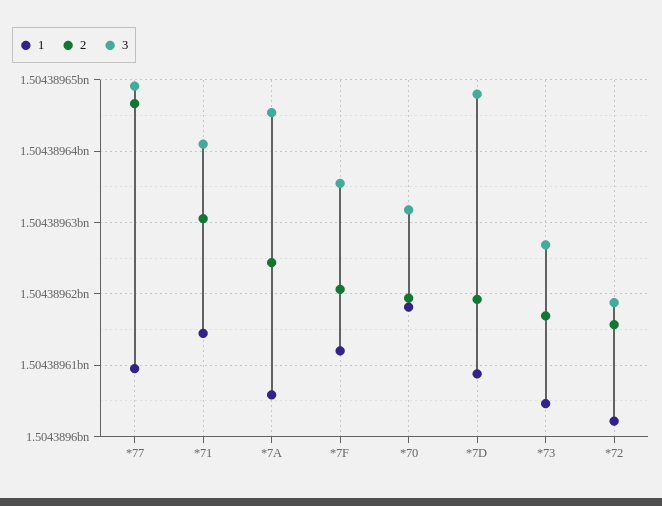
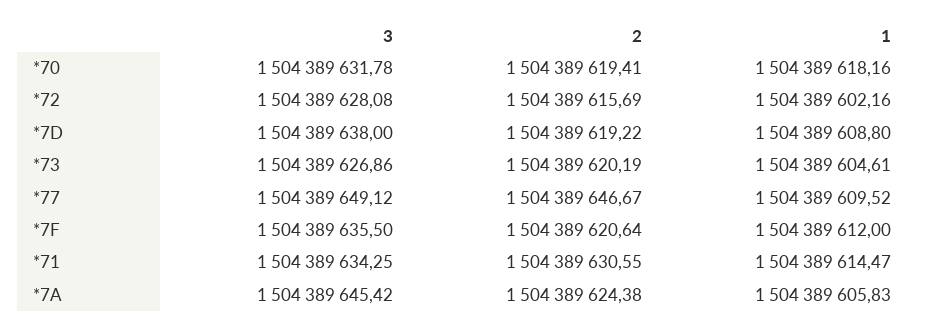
3, *71: 1504389641 -> 1504389634.25
3, *7D: 1504389648 -> 1504389638
2, *73: 1504389617 -> 1504389620.19
3, *72: 1504389619 -> 1504389628.08

